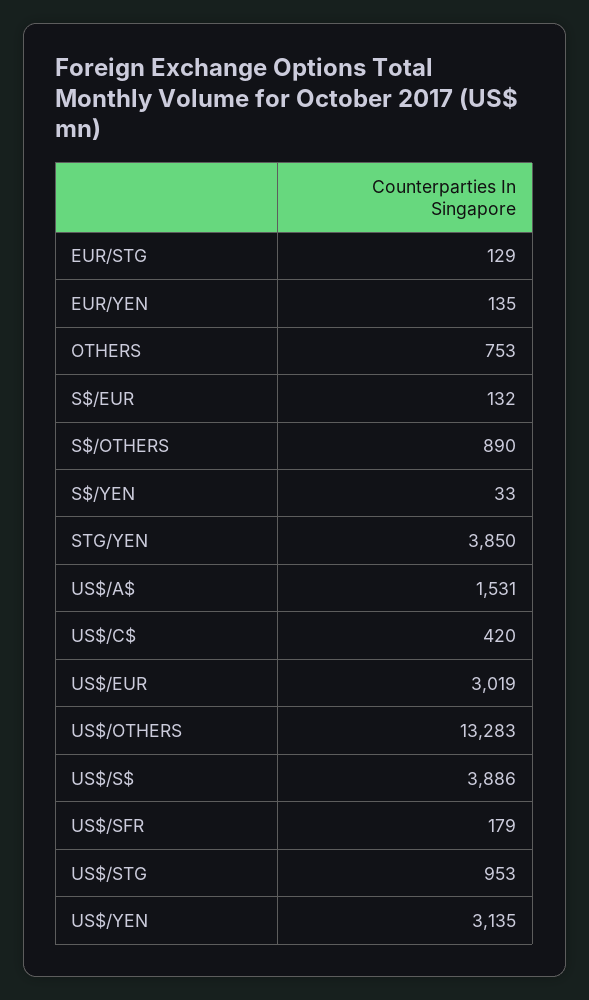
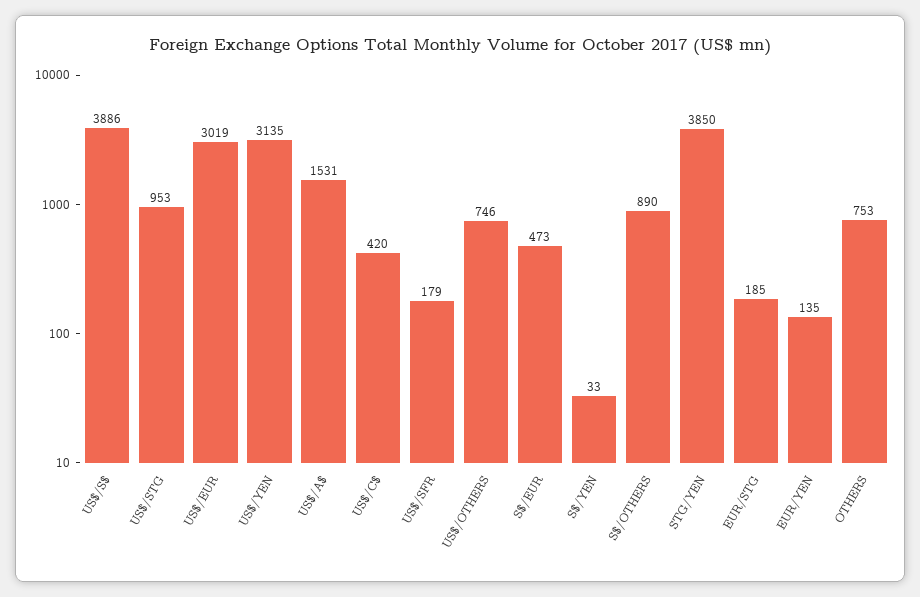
EUR/STG: 129 -> 185
S$/EUR: 132 -> 473
US$/OTHERS: 13283 -> 746

